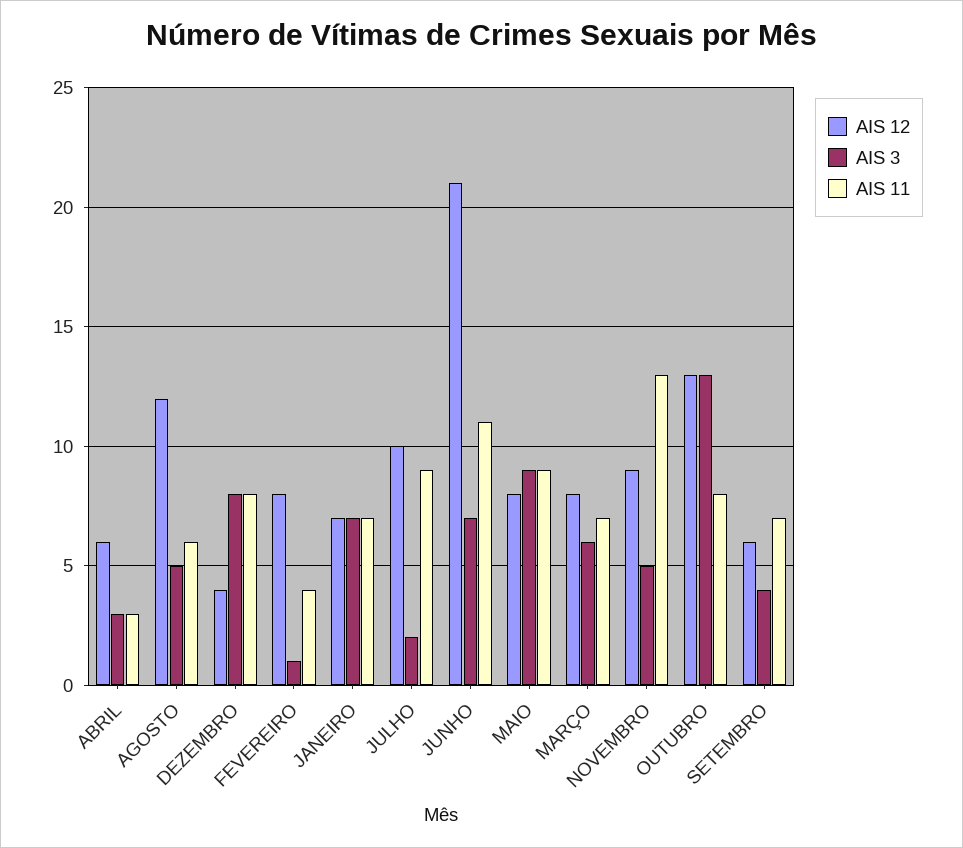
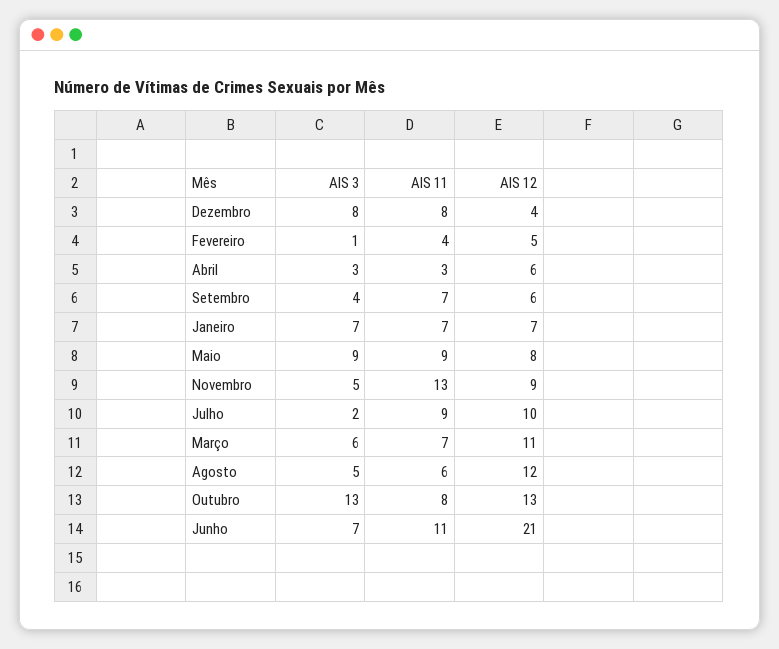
AIS 12, FEVEREIRO: 8 -> 5
AIS 12, MARÇO: 8 -> 11

